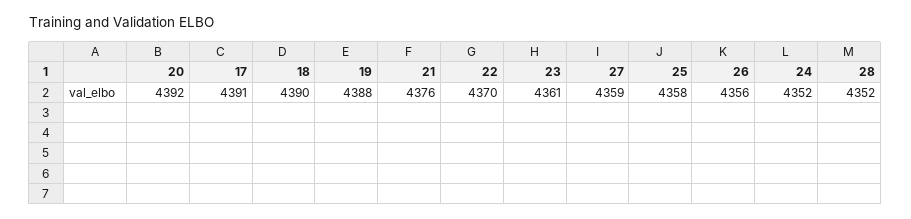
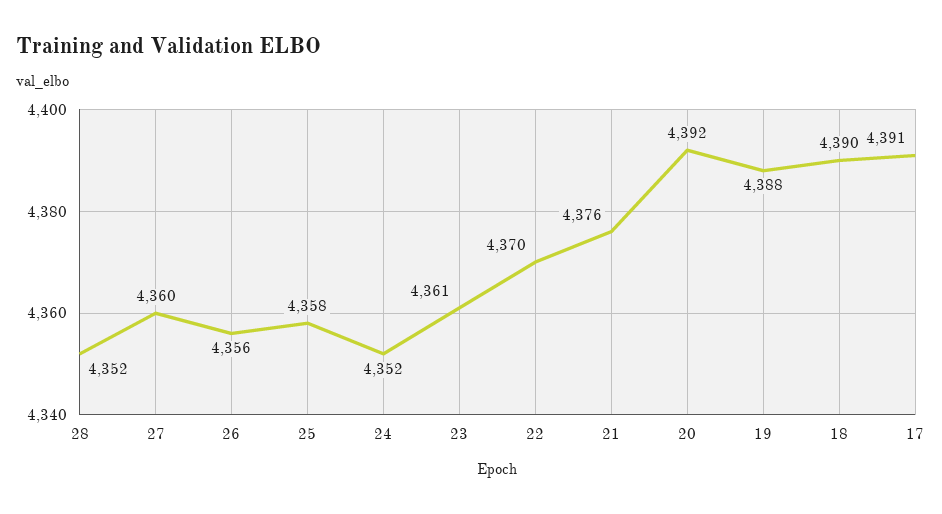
27: 4359 -> 4360

